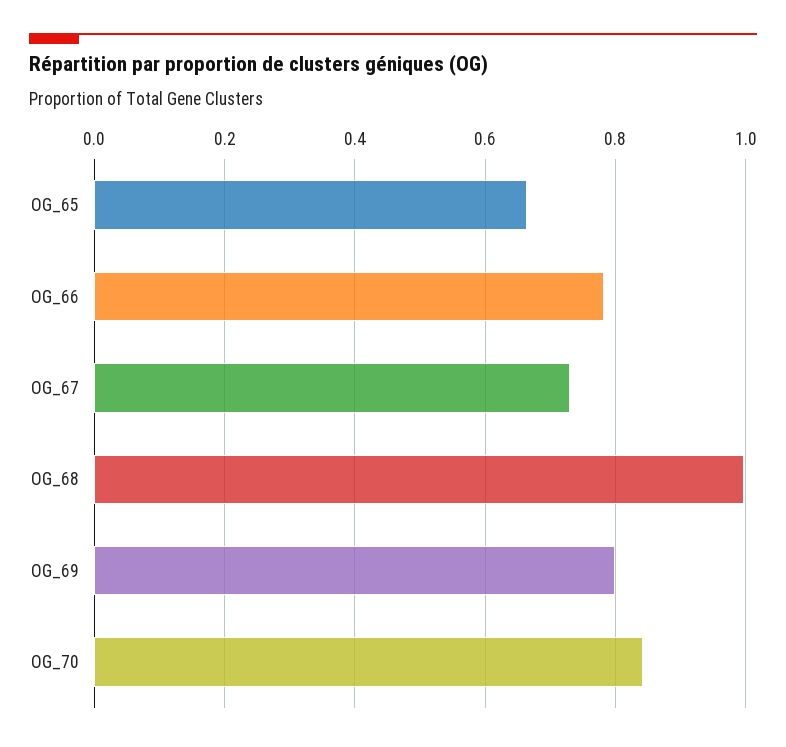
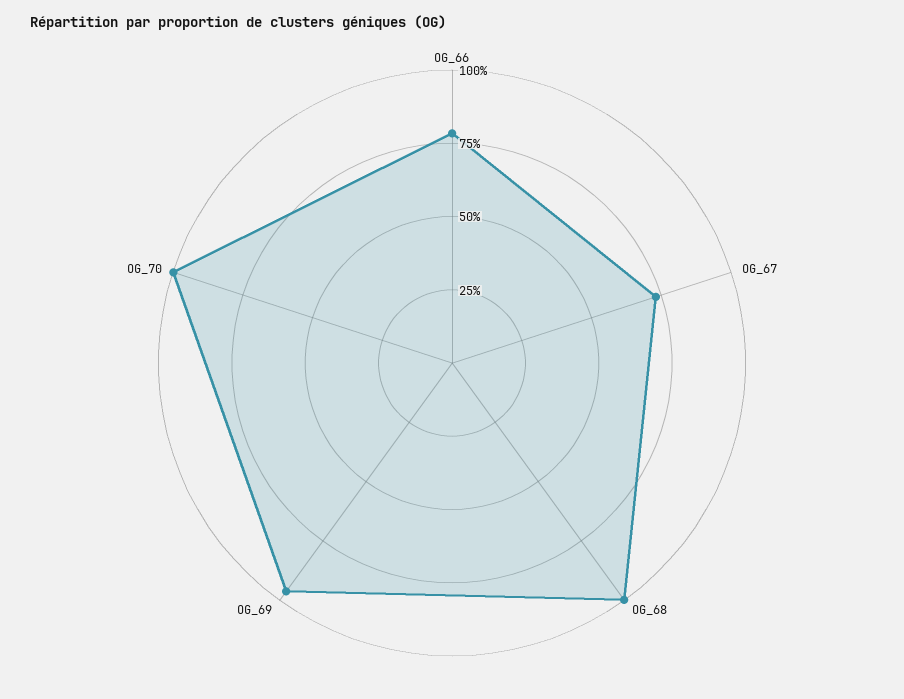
OG_65: 0.66 -> none
OG_69: 0.8 -> 0.95
OG_70: 0.84 -> 1

